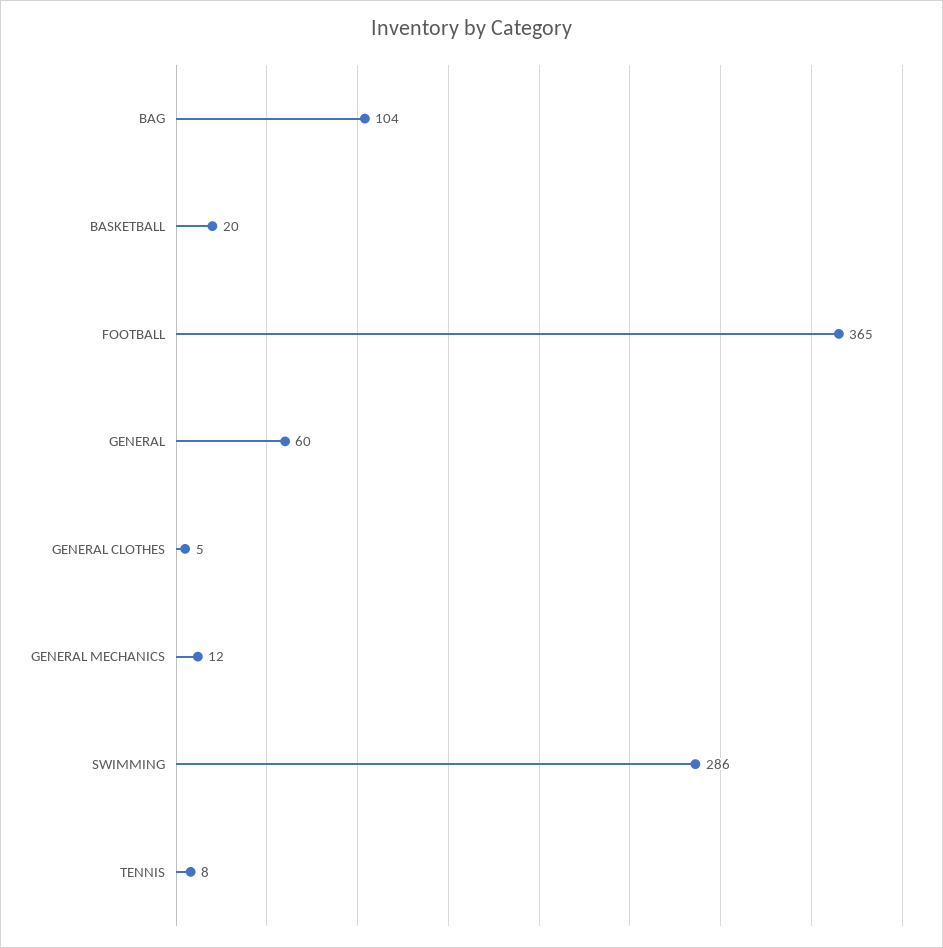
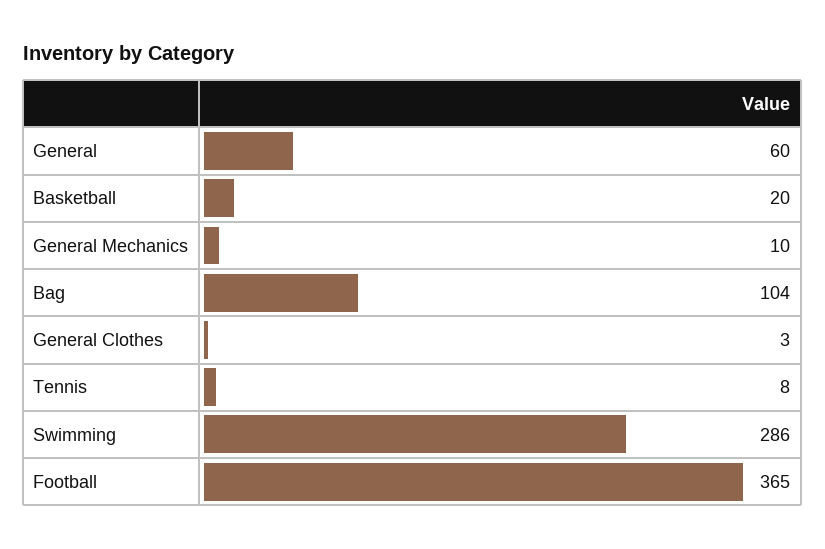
GENERAL CLOTHES: 5 -> 3
GENERAL MECHANICS: 12 -> 10

